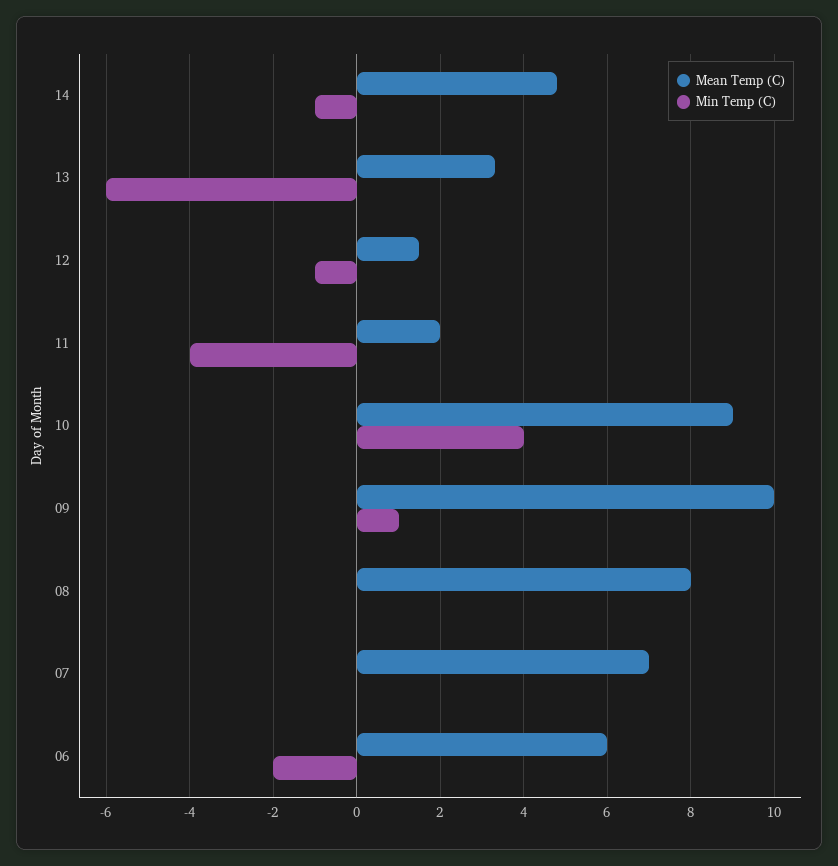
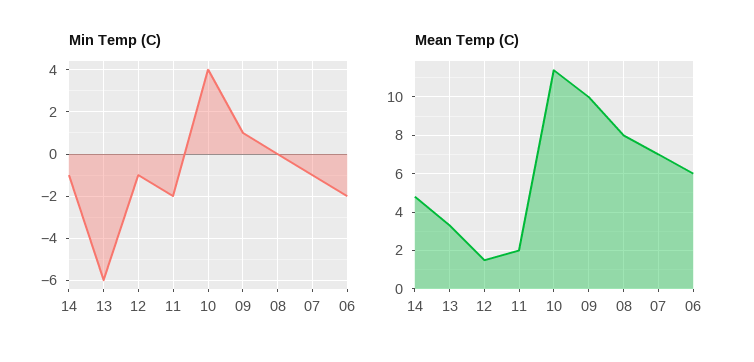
Min Temp (C), 11: -4 -> -2
Mean Temp (C), 10: 9 -> 11.5
Min Temp (C), 07: 0 -> -1

